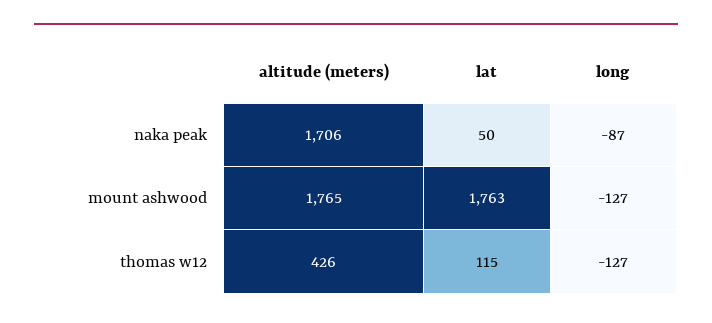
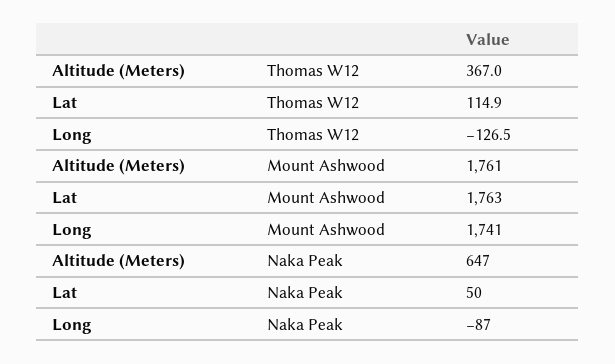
altitude (meters), naka peak: 1706 -> 647
altitude (meters), mount ashwood: 1765 -> 1761
long, mount ashwood: -127 -> 1741
altitude (meters), thomas w12: 426 -> 367

